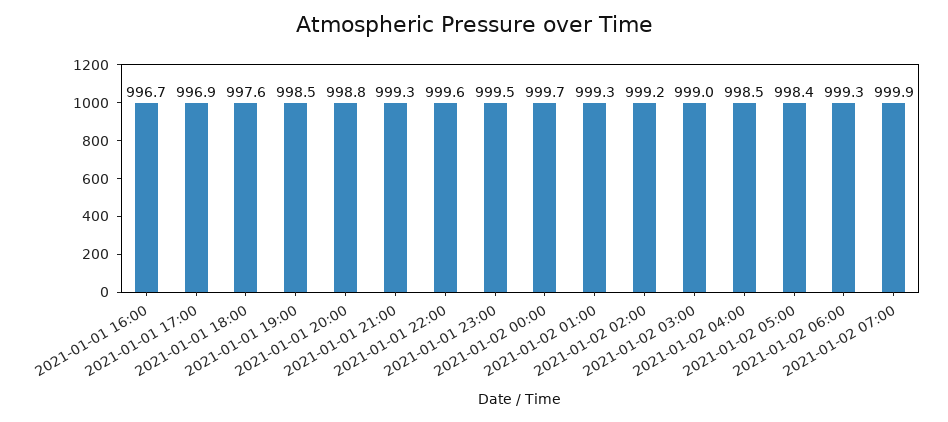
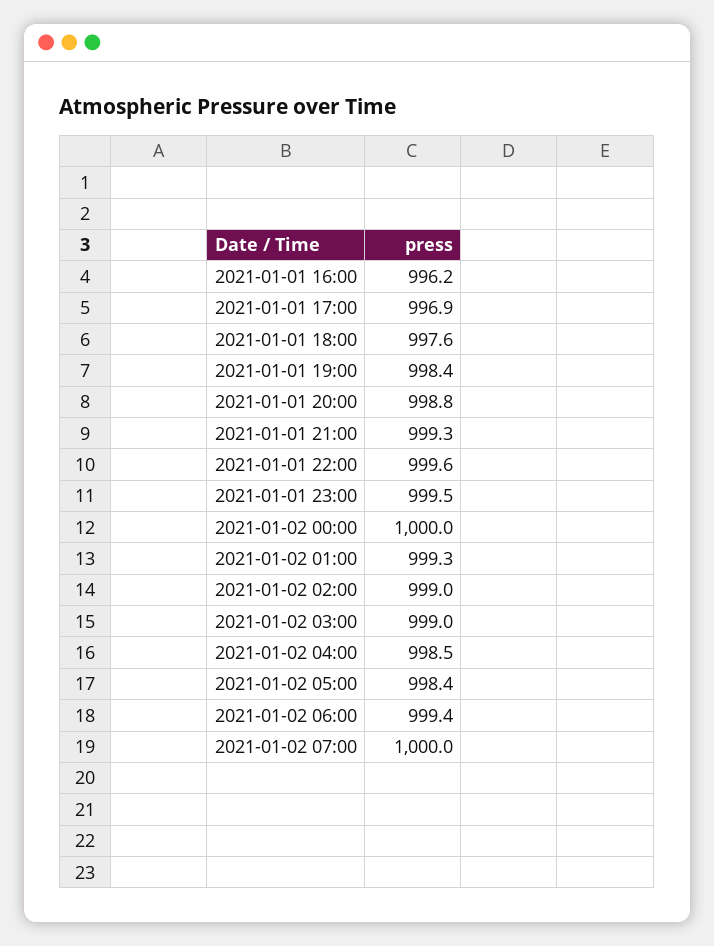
2021-01-01 16:00: 996.7 -> 996.2
2021-01-01 19:00: 998.5 -> 998.4
2021-01-02 00:00: 999.7 -> 1000
2021-01-02 02:00: 999.2 -> 999
2021-01-02 06:00: 999.3 -> 999.4
2021-01-02 07:00: 999.9 -> 1000

